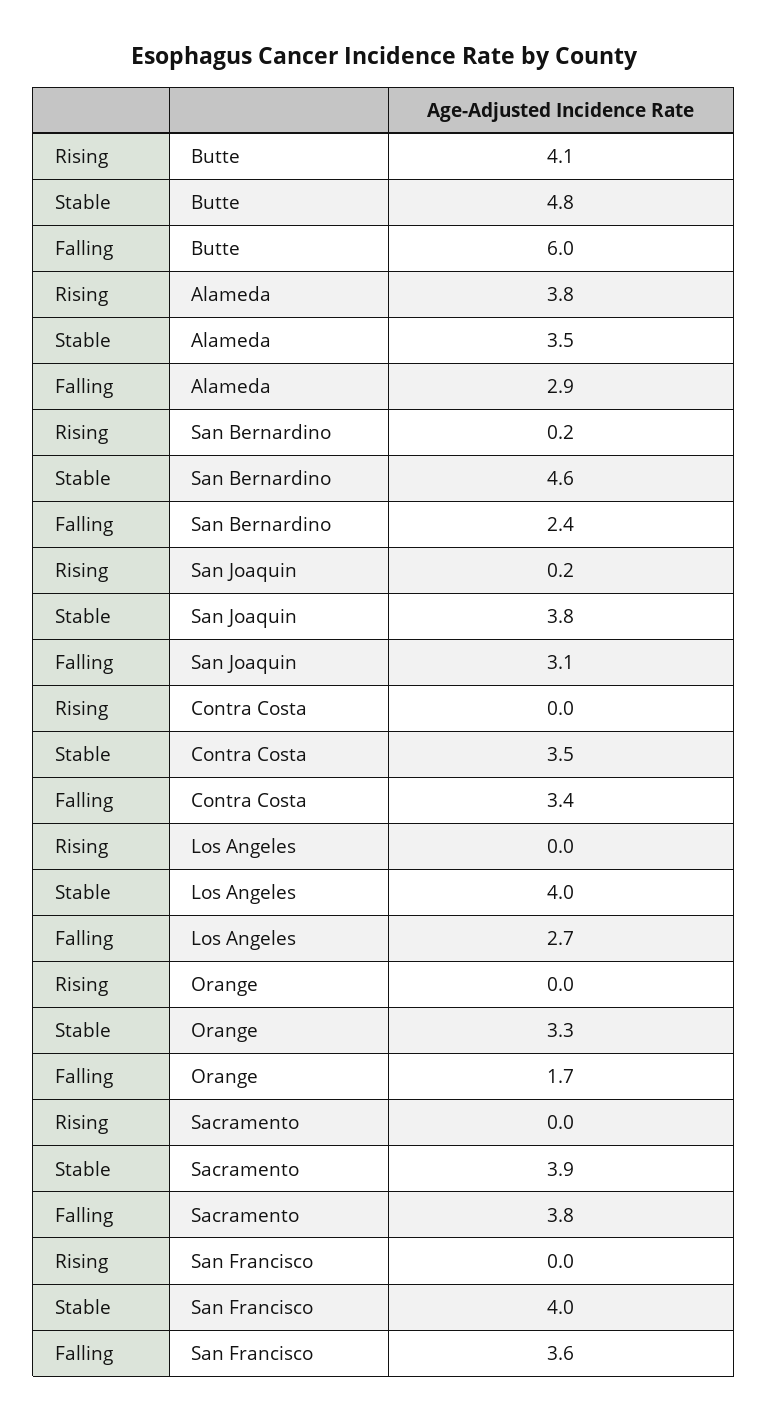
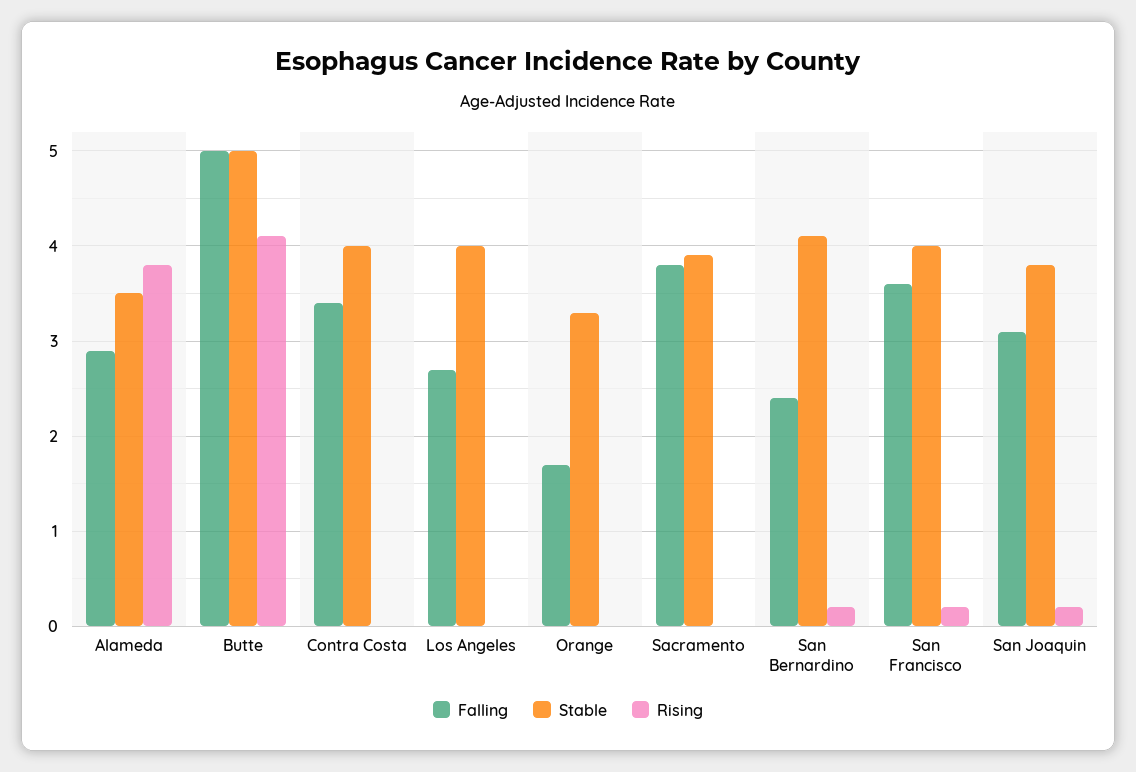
Stable, Butte: 4.8 -> 5
Falling, Butte: 6 -> 5
Stable, San Bernardino: 4.6 -> 4.1
Stable, Contra Costa: 3.5 -> 4
Rising, San Francisco: 0 -> 0.2

